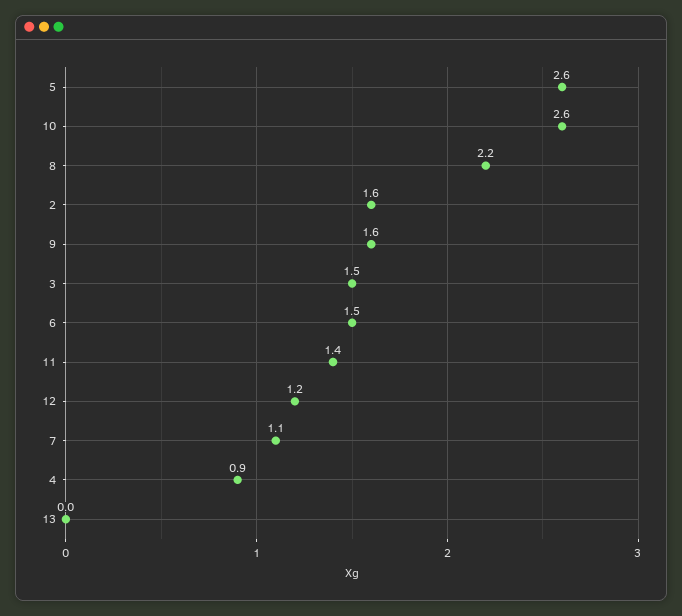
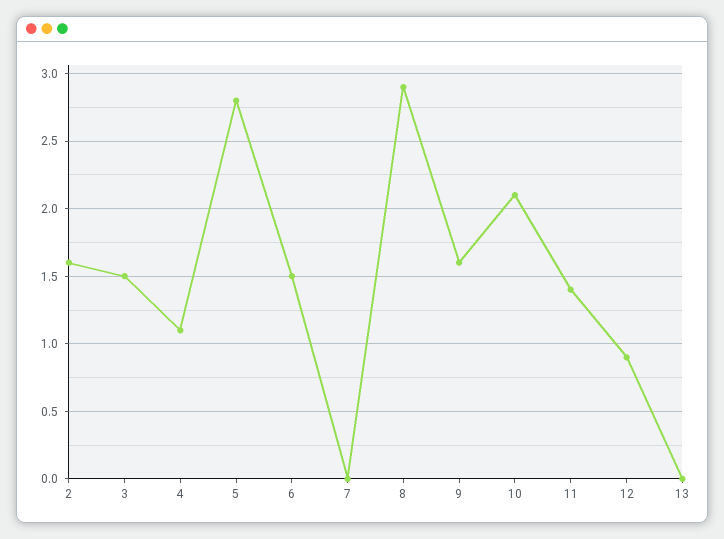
5: 2.6 -> 2.8
10: 2.6 -> 2.1
8: 2.2 -> 2.9
12: 1.2 -> 0.9
7: 1.1 -> 0
4: 0.9 -> 1.1

